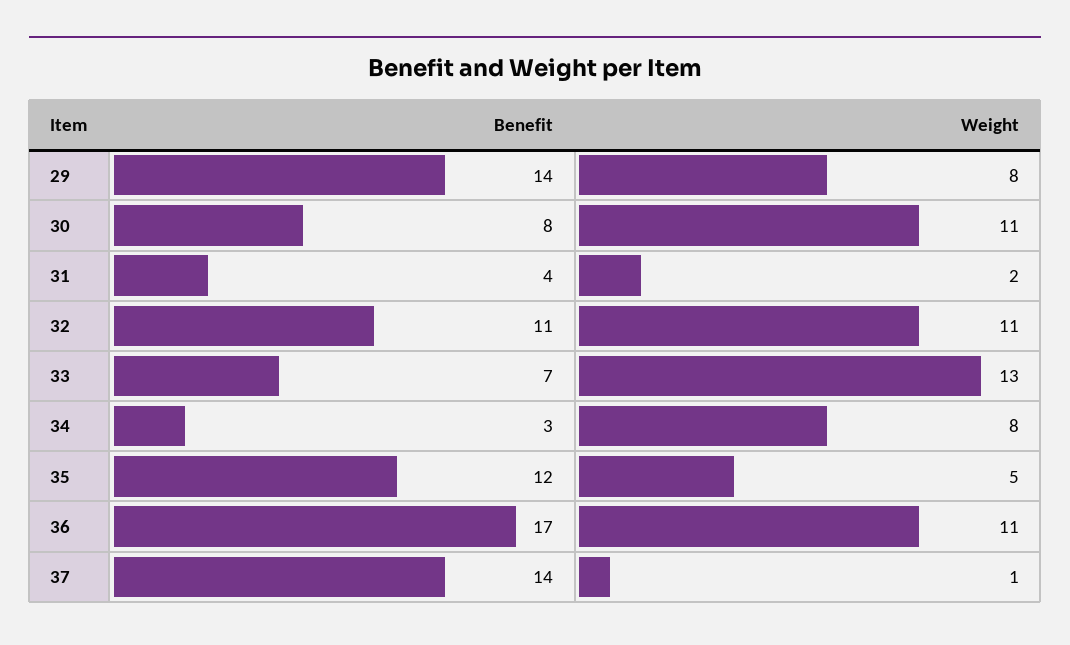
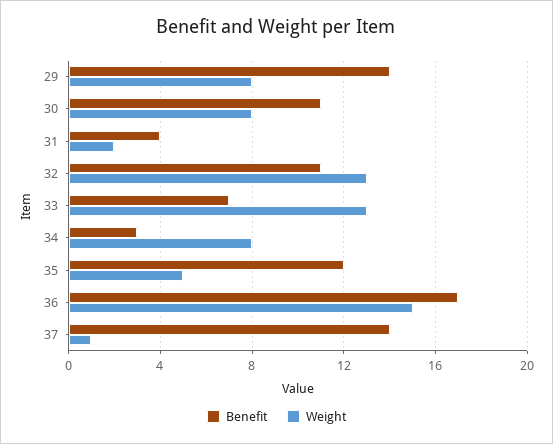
Benefit, 30: 8 -> 11
Weight, 30: 11 -> 8
Weight, 32: 11 -> 13
Weight, 36: 11 -> 15

